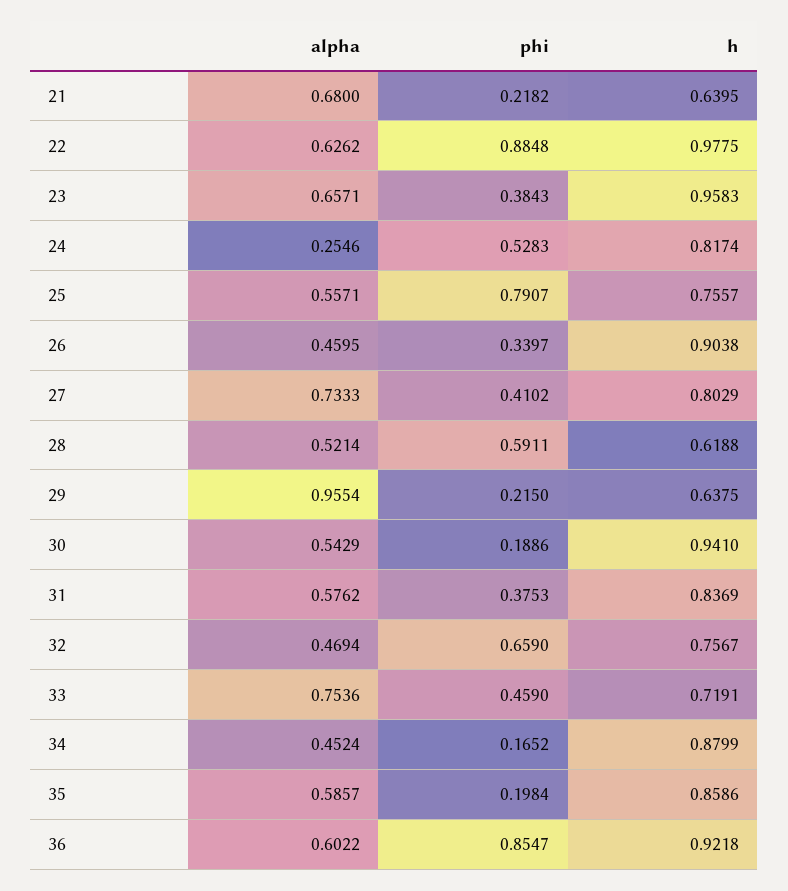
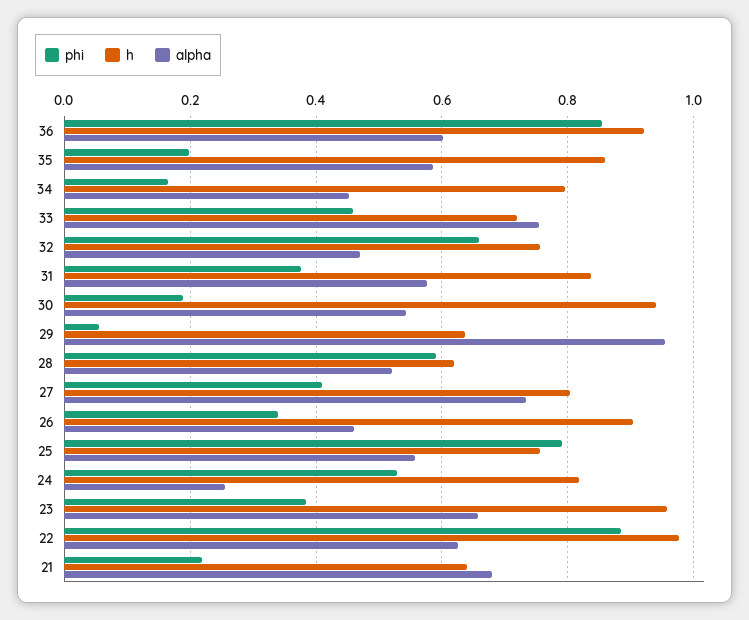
phi, 29: 0.215 -> 0.06
h, 34: 0.8799 -> 0.8

